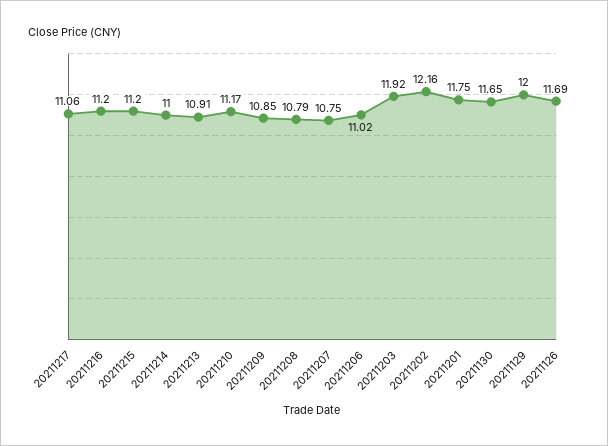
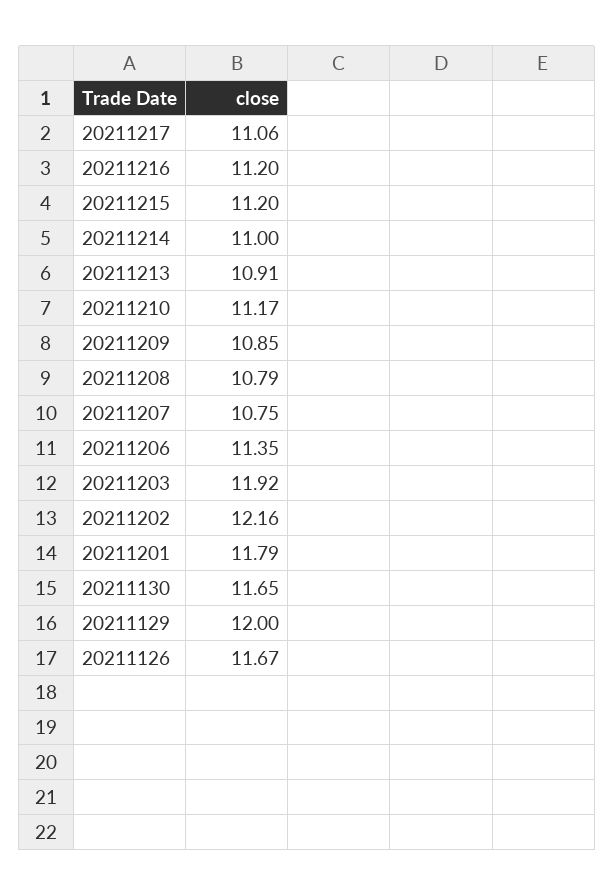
20211206: 11.02 -> 11.35
20211201: 11.75 -> 11.79
20211126: 11.69 -> 11.67

